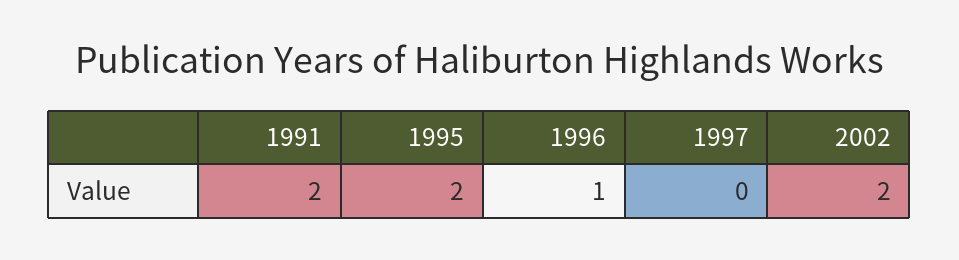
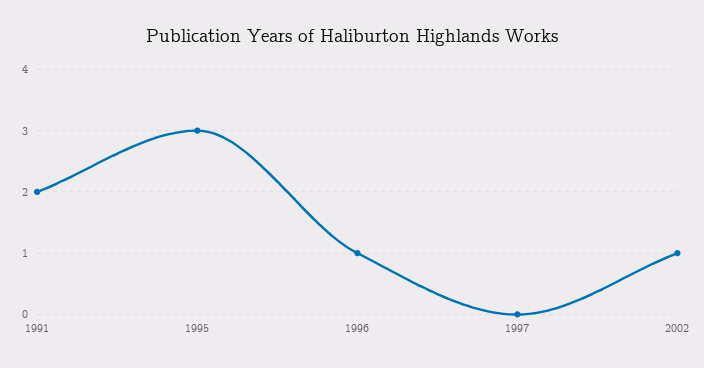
1995: 2 -> 3
2002: 2 -> 1

